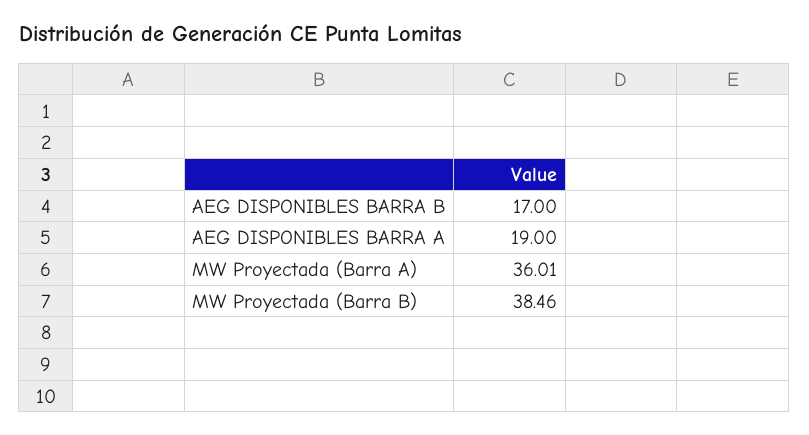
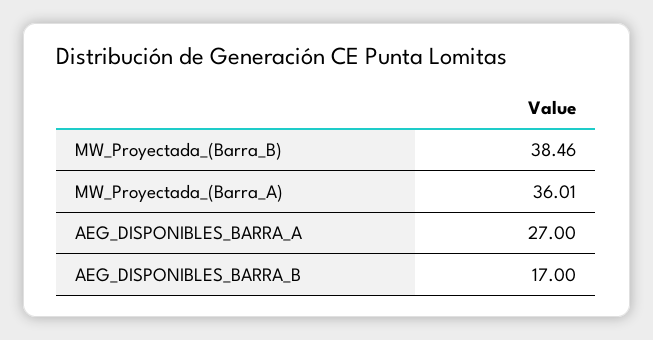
AEG DISPONIBLES BARRA A: 19 -> 27

